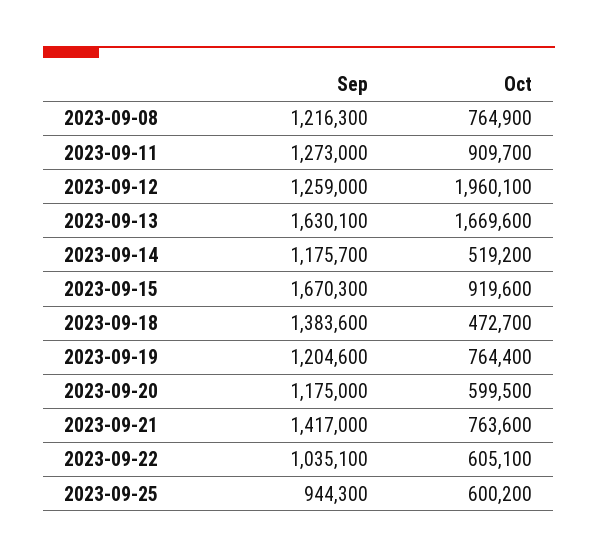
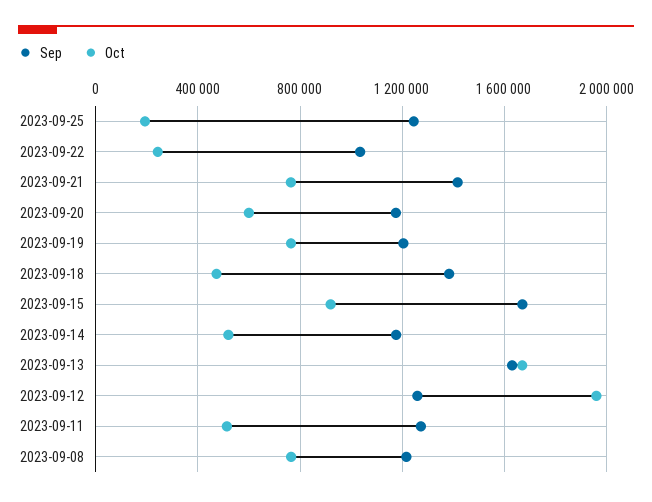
Oct, 2023-09-11: 909700 -> 500000
Oct, 2023-09-22: 605100 -> 250000
Sep, 2023-09-25: 944300 -> 1250000
Oct, 2023-09-25: 600200 -> 200000

